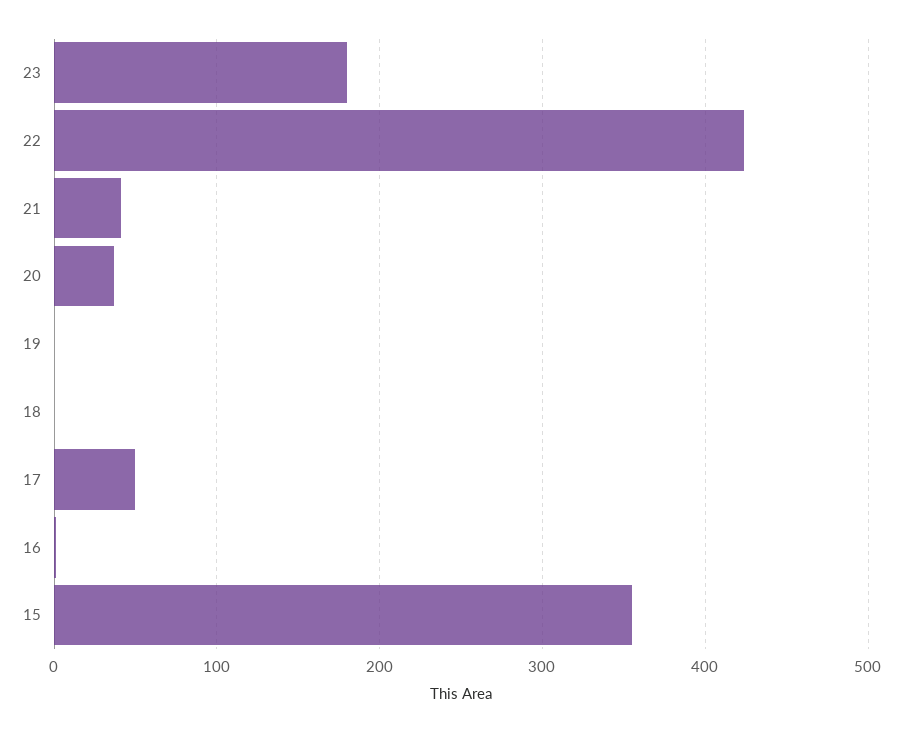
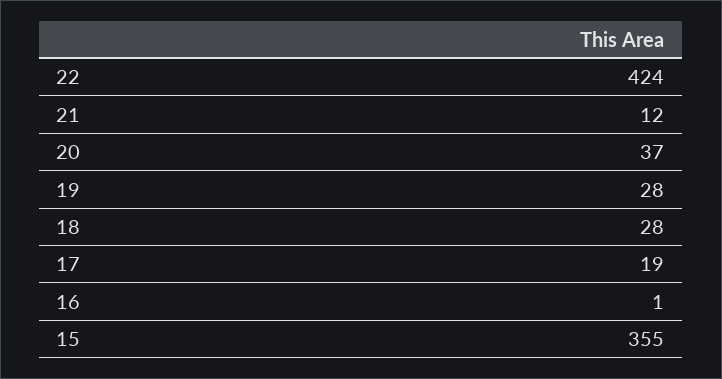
23: 180 -> none
21: 40 -> 12
19: 0 -> 28
18: 0 -> 28
17: 50 -> 19

